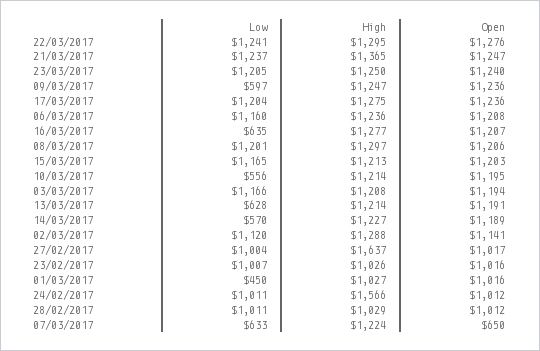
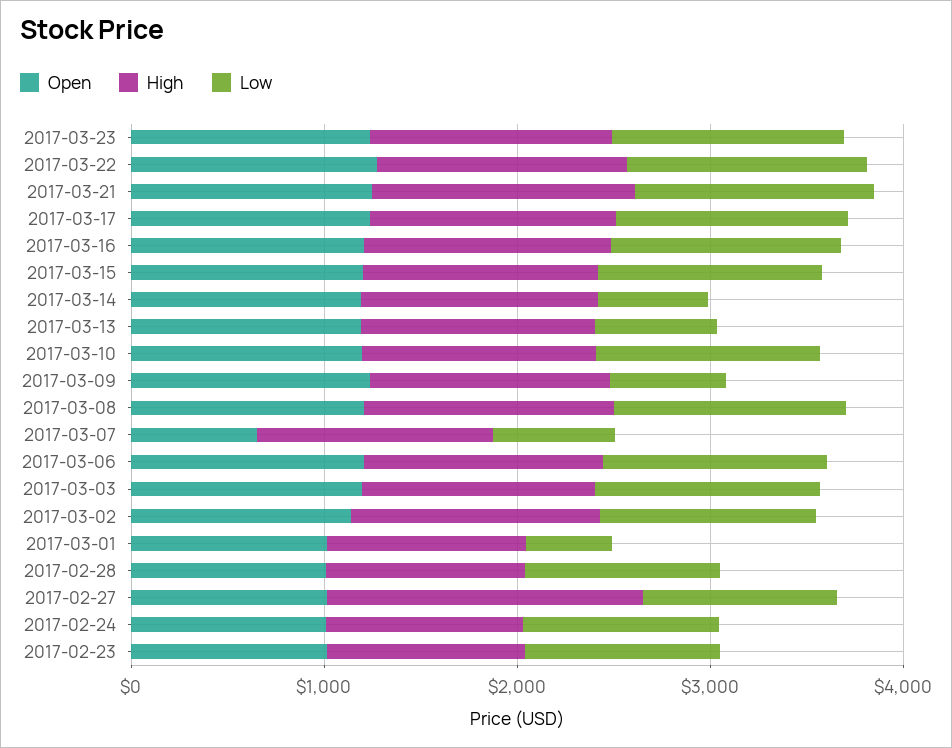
Low, 16/03/2017: 635 -> 1200
Low, 10/03/2017: 556 -> 1200
High, 24/02/2017: 1566 -> 1000

